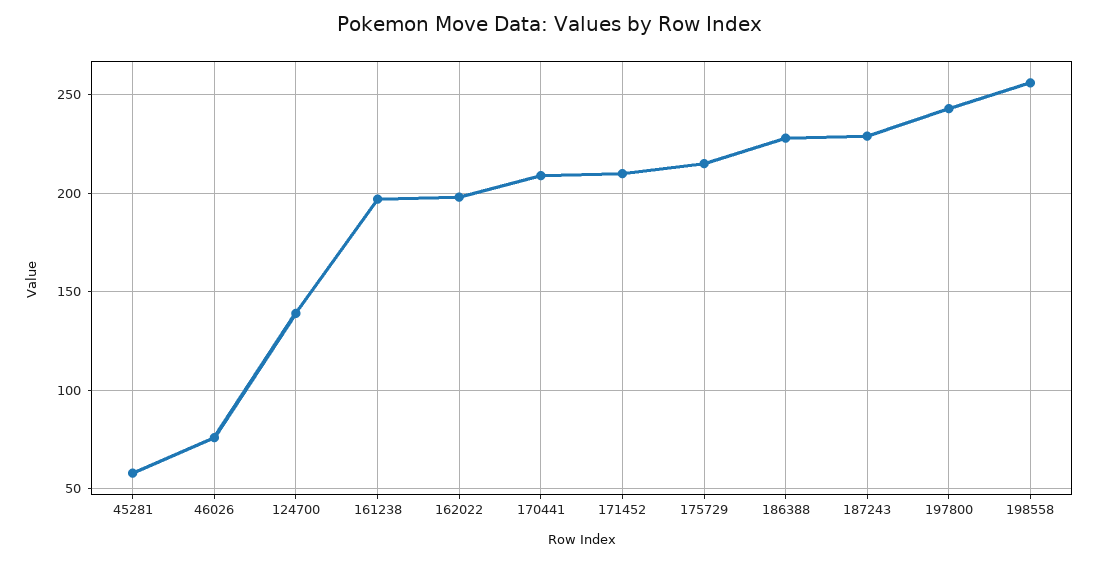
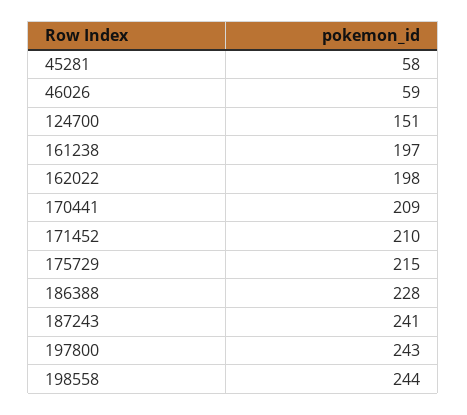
46026: 75 -> 59
124700: 140 -> 151
187243: 230 -> 241
198558: 255 -> 244

